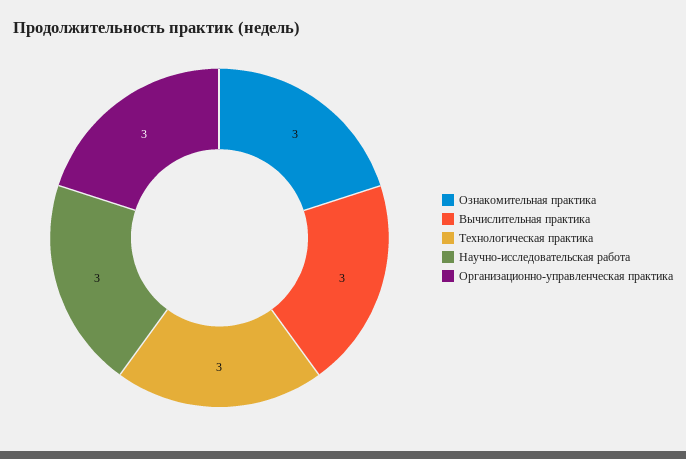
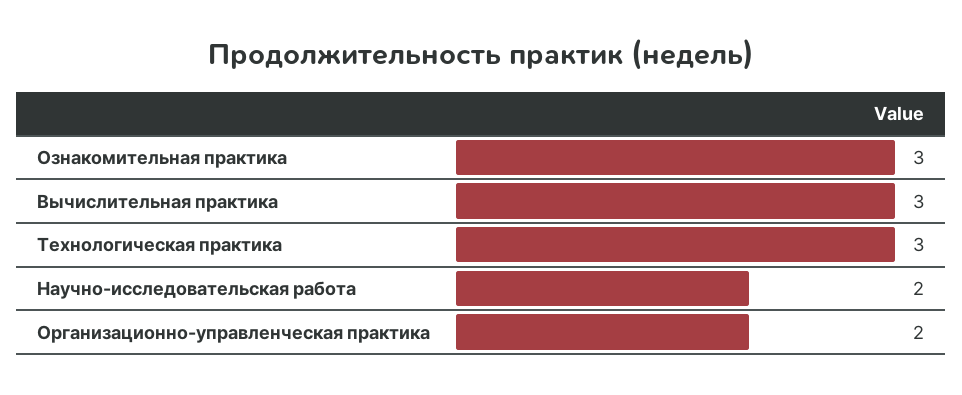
Научно-исследовательская работа: 3 -> 2
Организационно-управленческая практика: 3 -> 2

